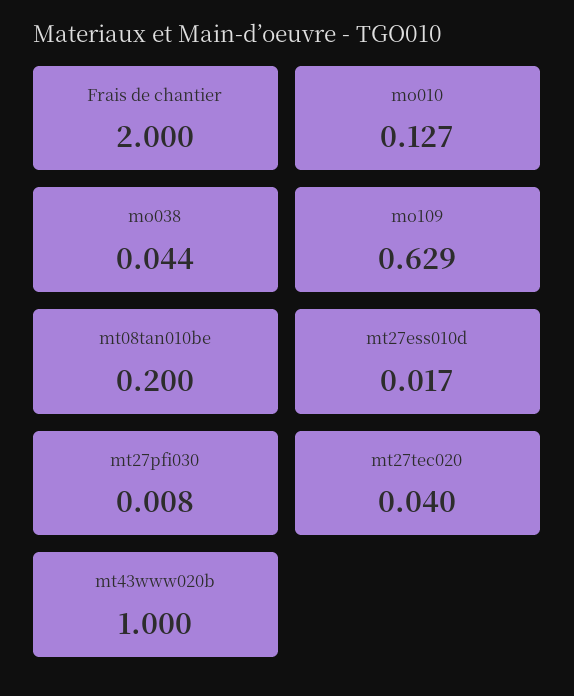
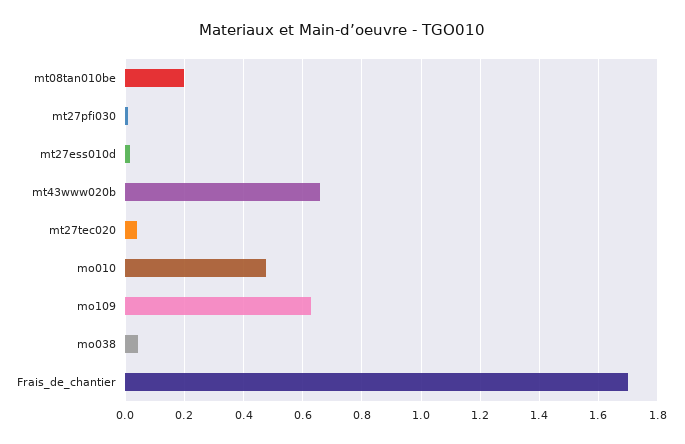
Frais de chantier: 2 -> 1.7
mo010: 0.127 -> 0.475
mt43www020b: 1 -> 0.65

